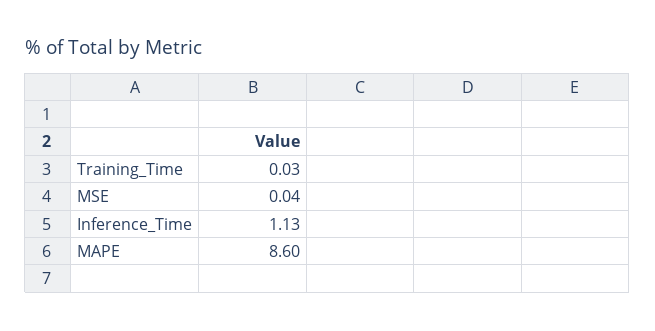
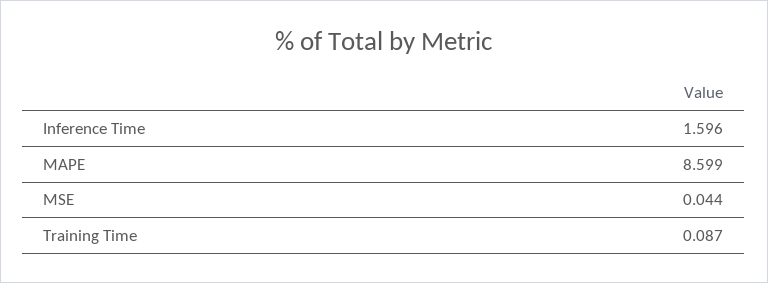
Training_Time: 0.03 -> 0.087
Inference_Time: 1.13 -> 1.596

